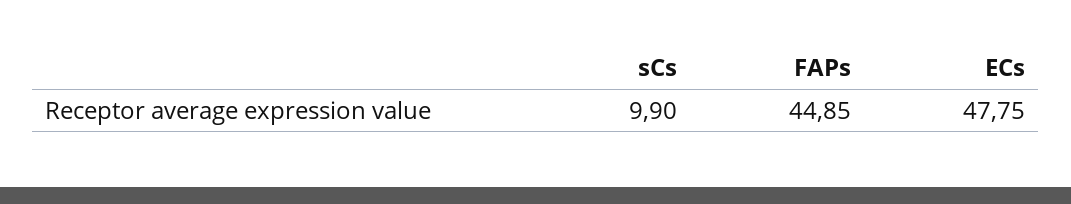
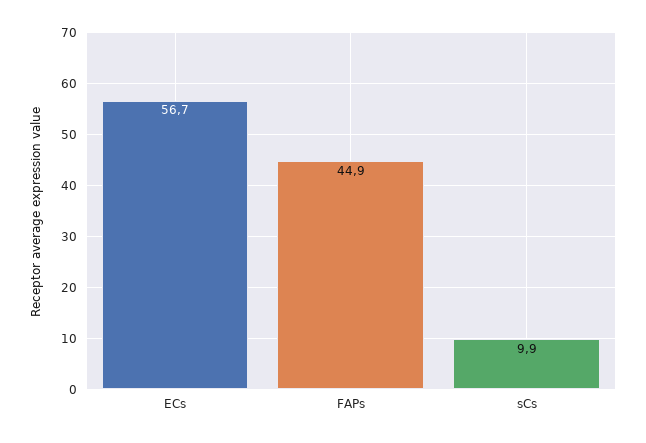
ECs: 47.75 -> 56.7

